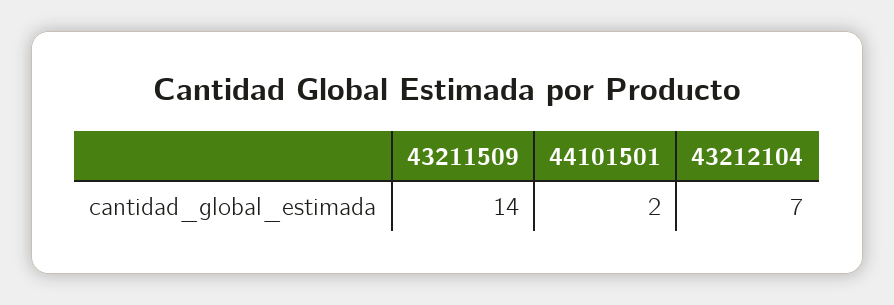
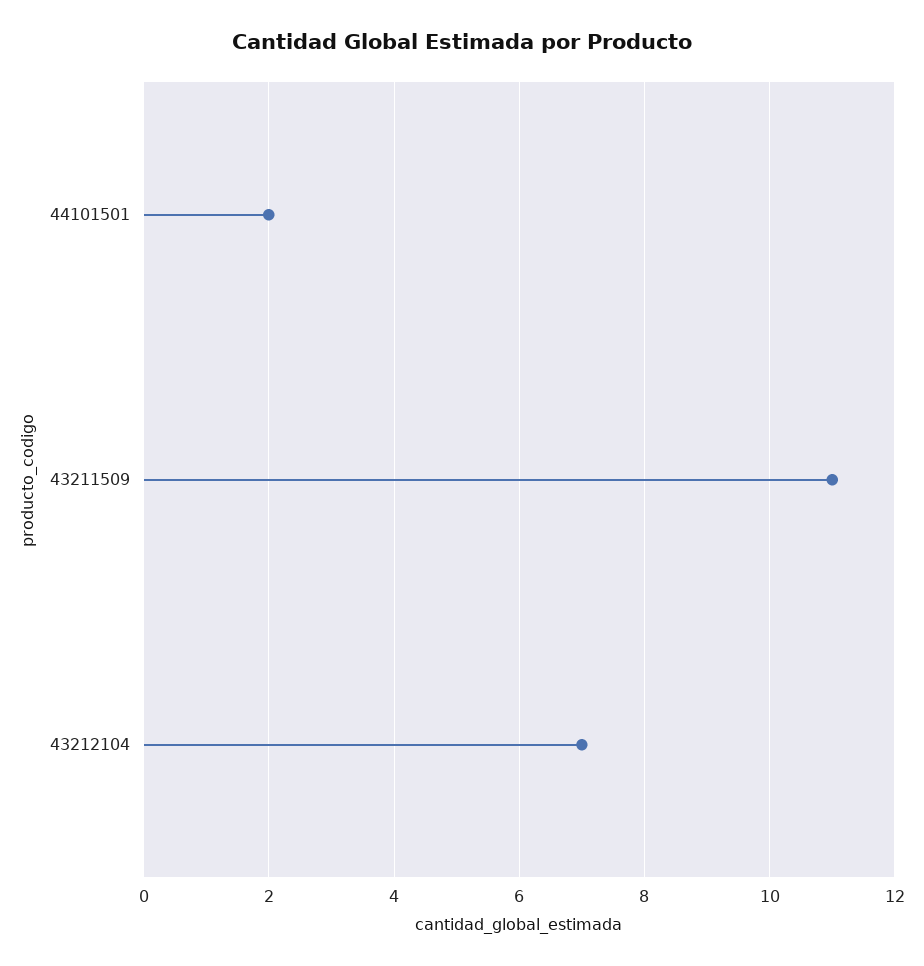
43211509: 14 -> 11

